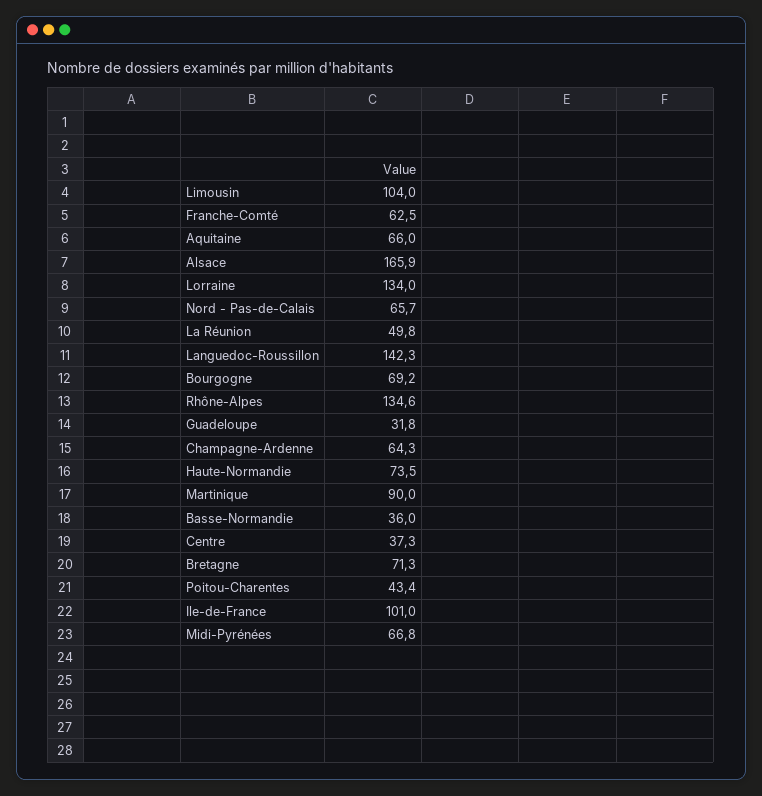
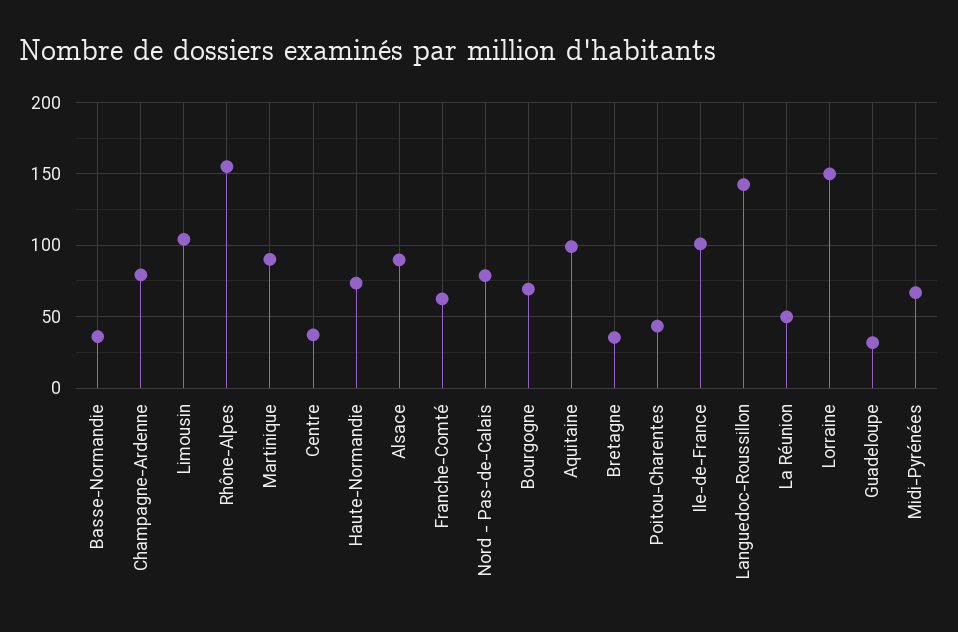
Aquitaine: 66 -> 100
Alsace: 165.9 -> 90
Lorraine: 134 -> 150
Nord - Pas-de-Calais: 65.7 -> 80
Rhône-Alpes: 134.6 -> 155
Champagne-Ardenne: 64.3 -> 80
Bretagne: 71.3 -> 35

